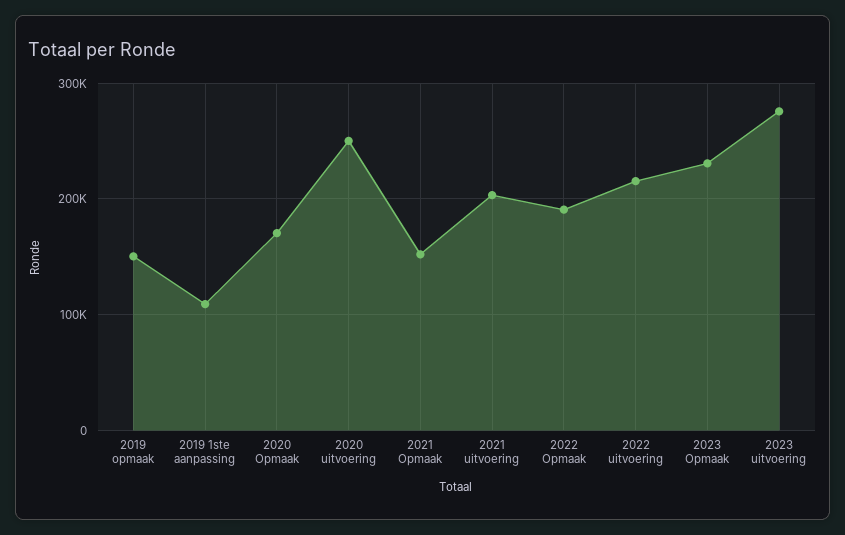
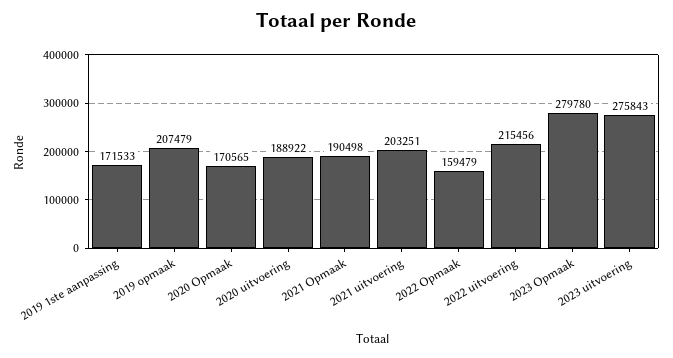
2019 opmaak: 150000 -> 207479
2019 1ste aanpassing: 110000 -> 171533
2020 uitvoering: 250000 -> 188922
2021 Opmaak: 150000 -> 190498
2022 Opmaak: 190000 -> 159479
2023 Opmaak: 230000 -> 279780

